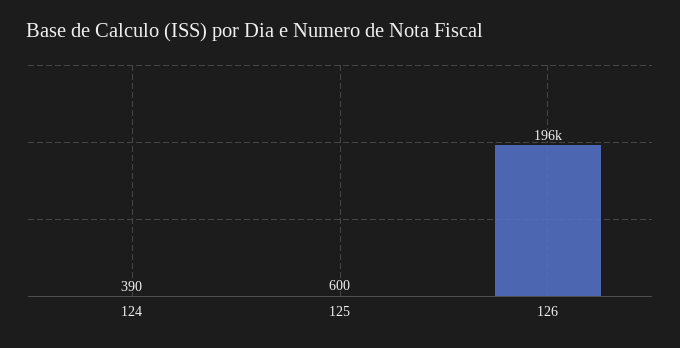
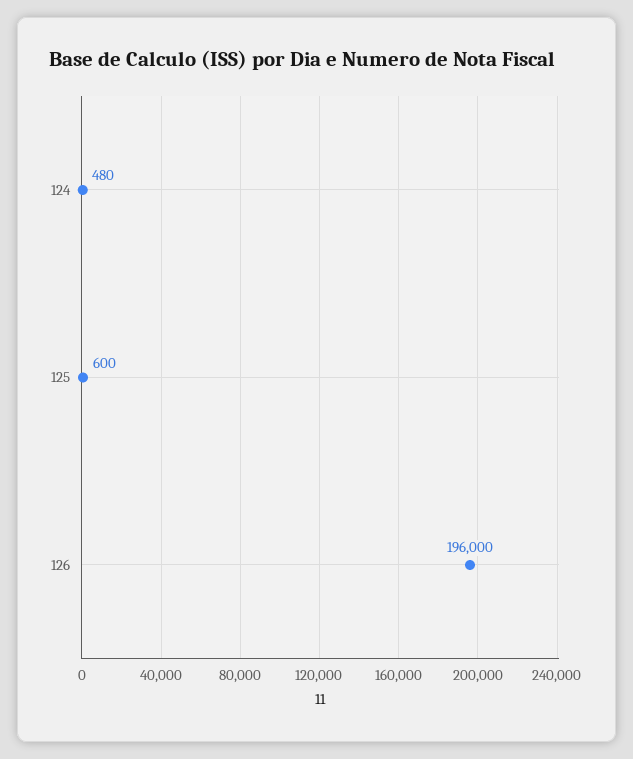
124: 390 -> 480

